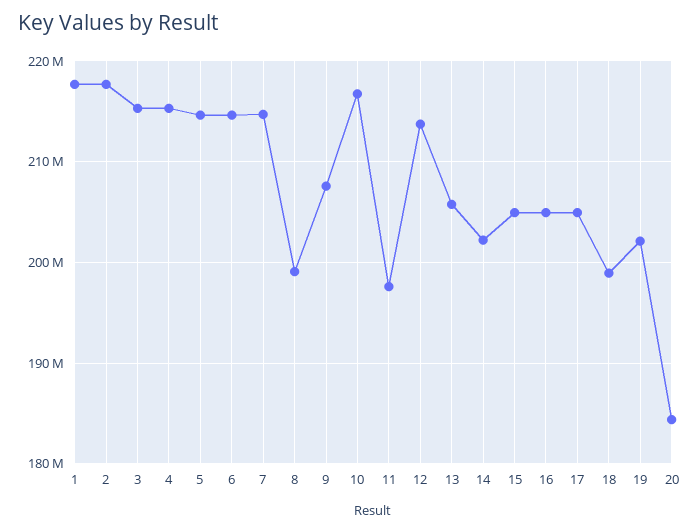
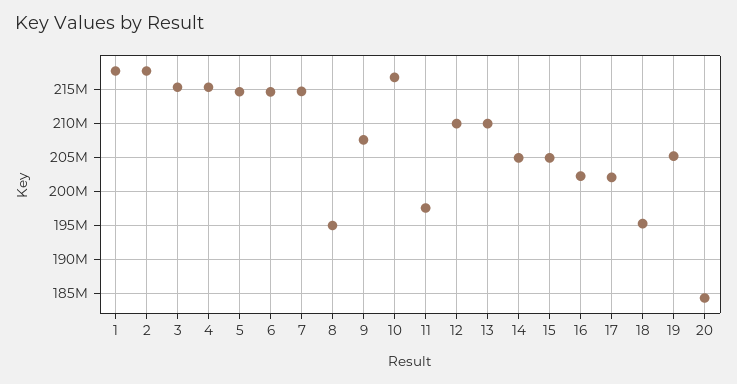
8: 199000000 -> 195000000
12: 214000000 -> 210000000
13: 206000000 -> 210000000
14: 202000000 -> 205000000
16: 205000000 -> 202000000
17: 205000000 -> 202000000
18: 199000000 -> 195000000
19: 202000000 -> 205000000

